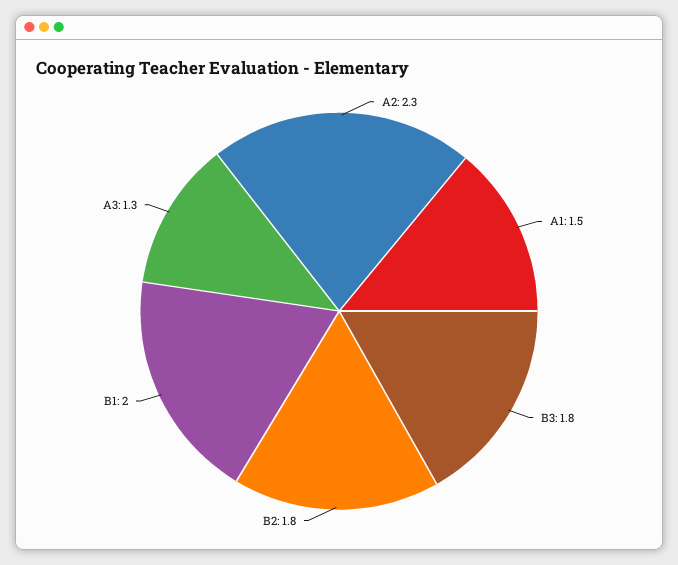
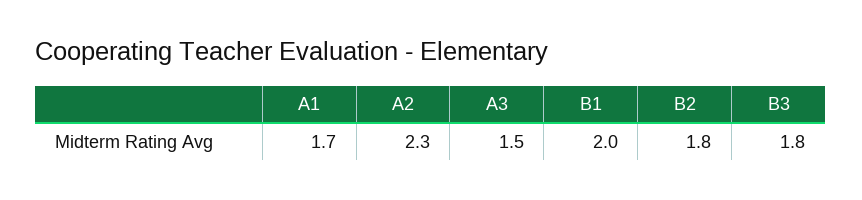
A1: 1.5 -> 1.7
A3: 1.3 -> 1.5

